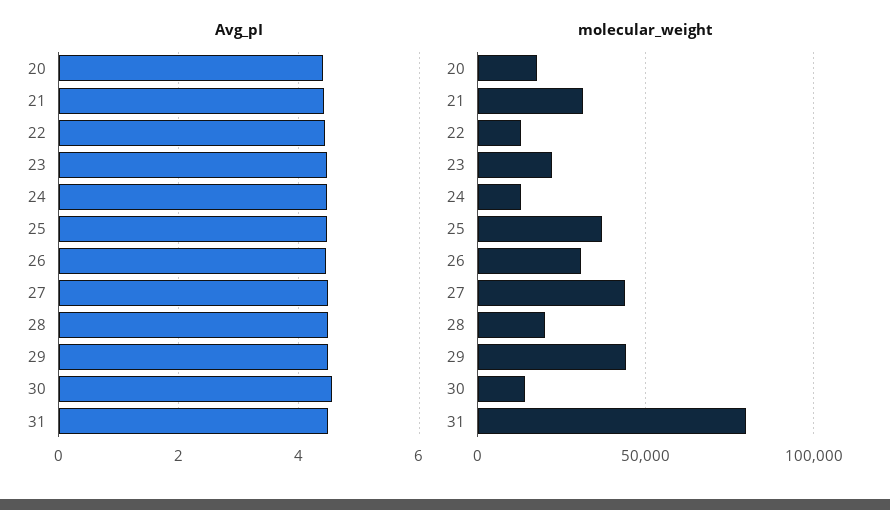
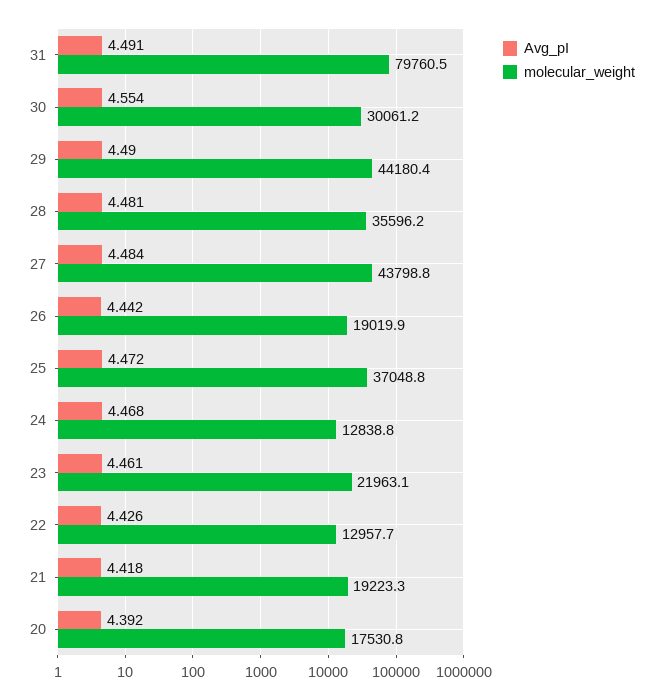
molecular_weight, 21: 30000 -> 19223.3
molecular_weight, 26: 30000 -> 19019.9
molecular_weight, 28: 20000 -> 35596.2
molecular_weight, 30: 15000 -> 30061.2

